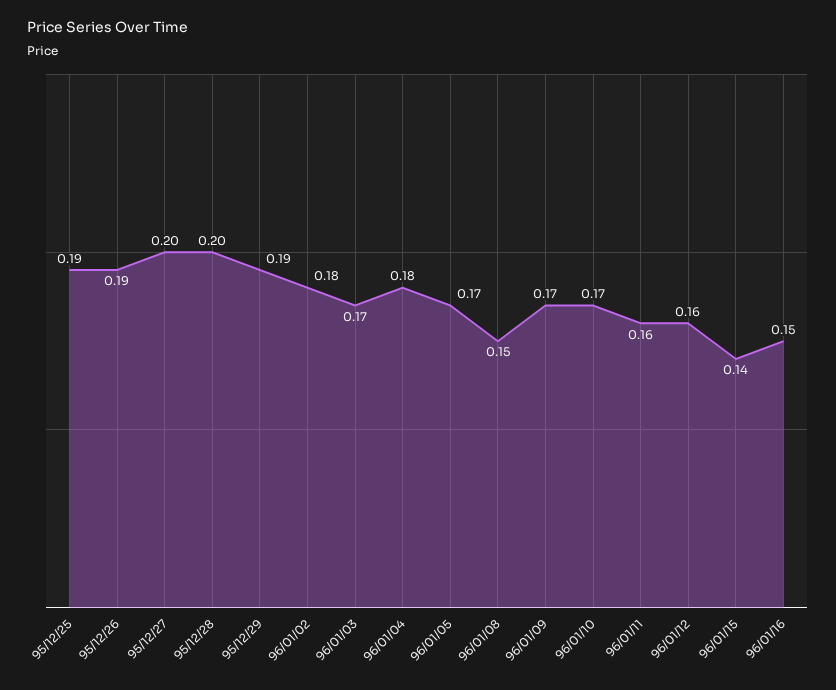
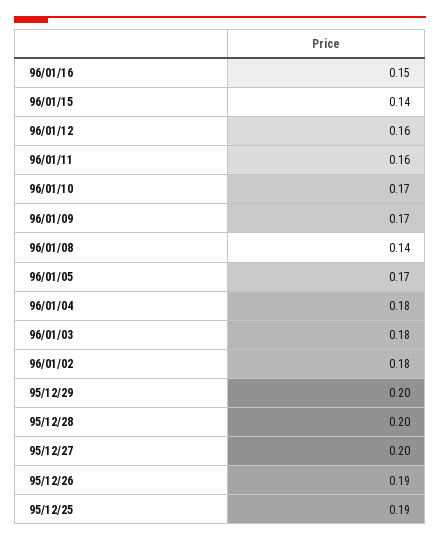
95/12/29: 0.19 -> 0.2
96/01/03: 0.17 -> 0.18
96/01/08: 0.15 -> 0.14

